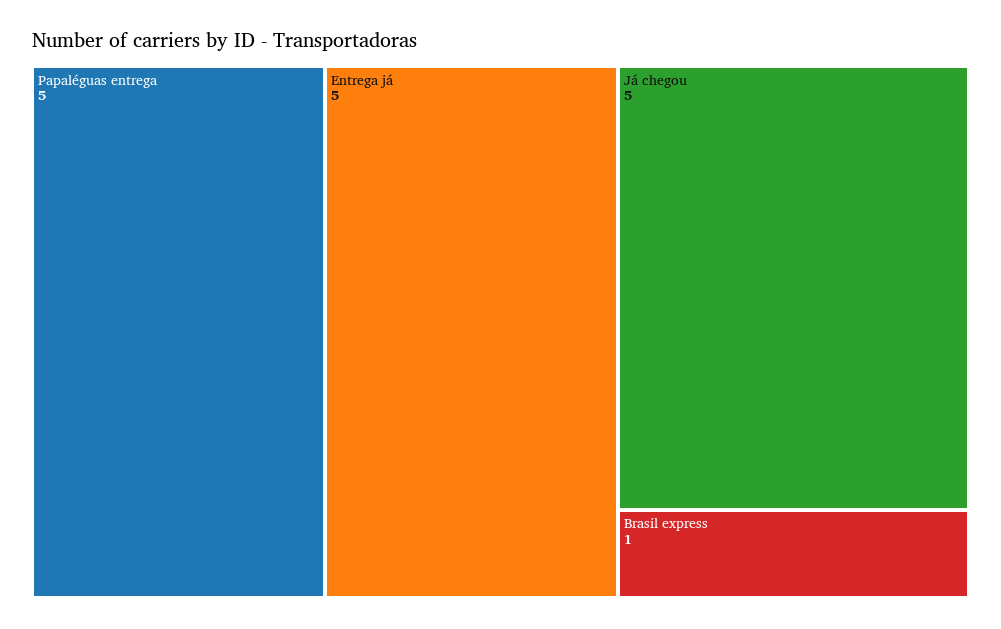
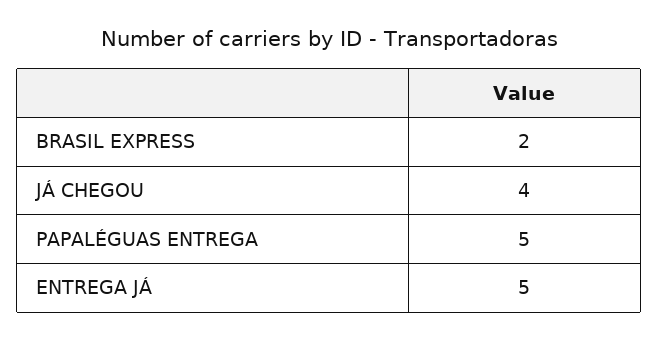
Já chegou: 5 -> 4
Brasil express: 1 -> 2

